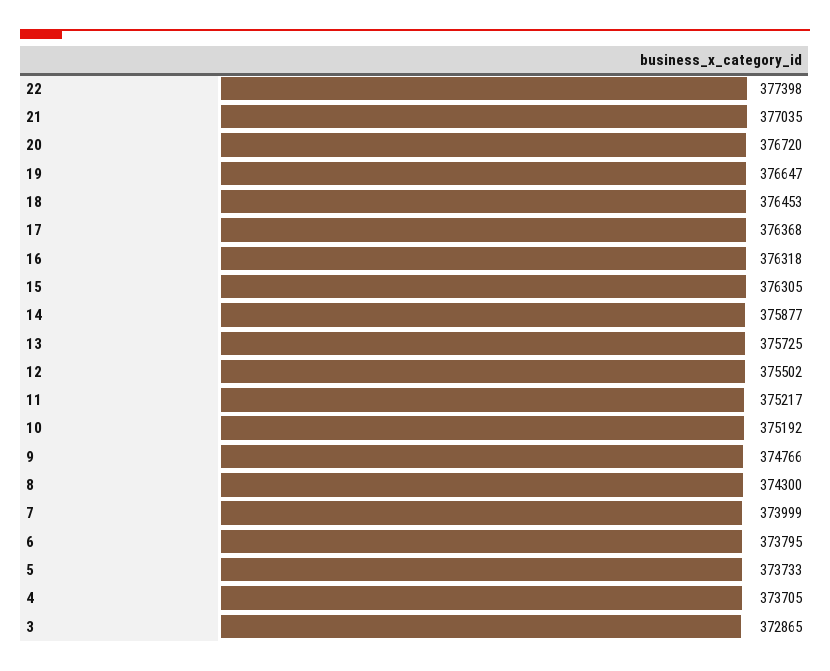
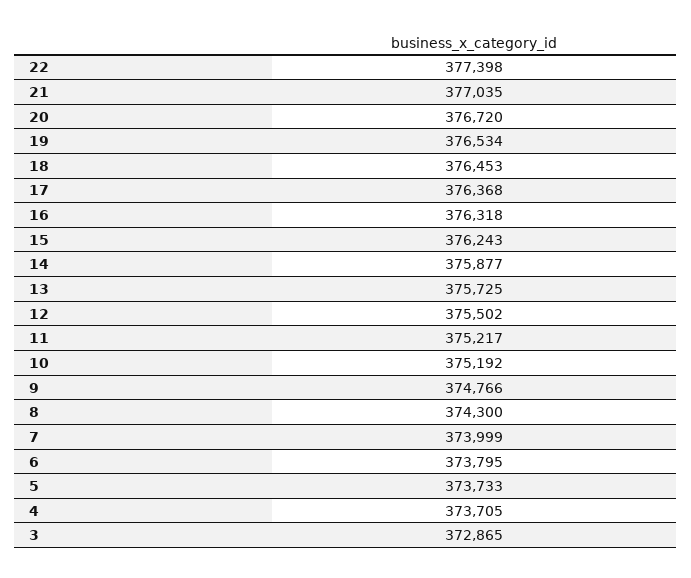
19: 376647 -> 376534
15: 376305 -> 376243

